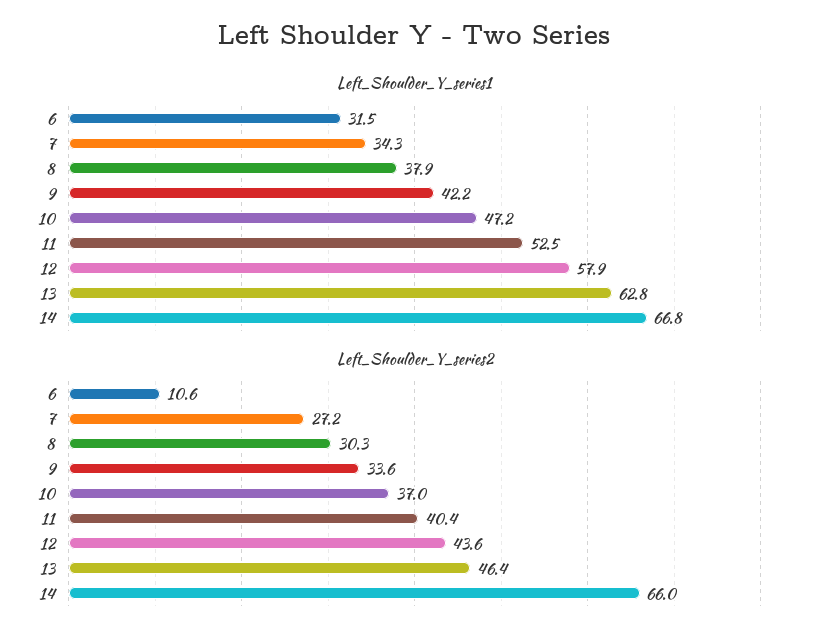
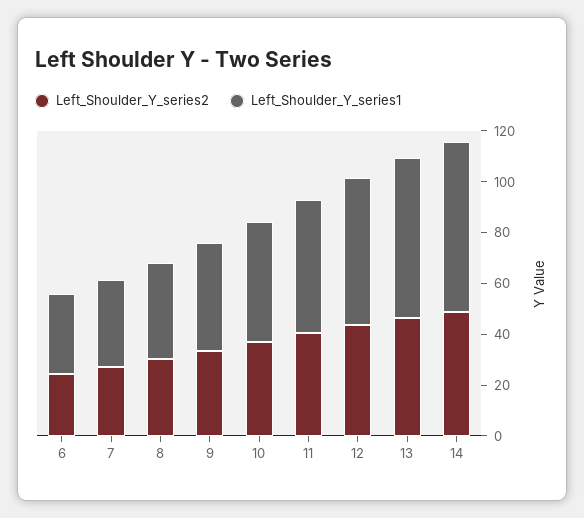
Left_Shoulder_Y_series2, 6: 10.6 -> 25
Left_Shoulder_Y_series2, 14: 66 -> 50

